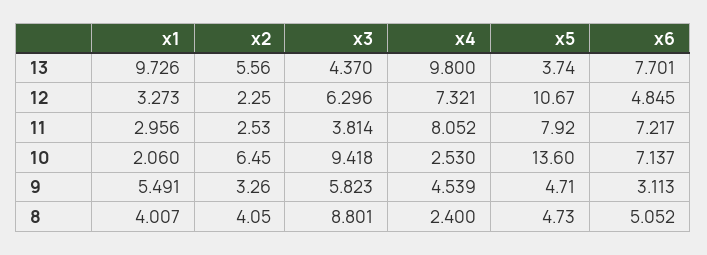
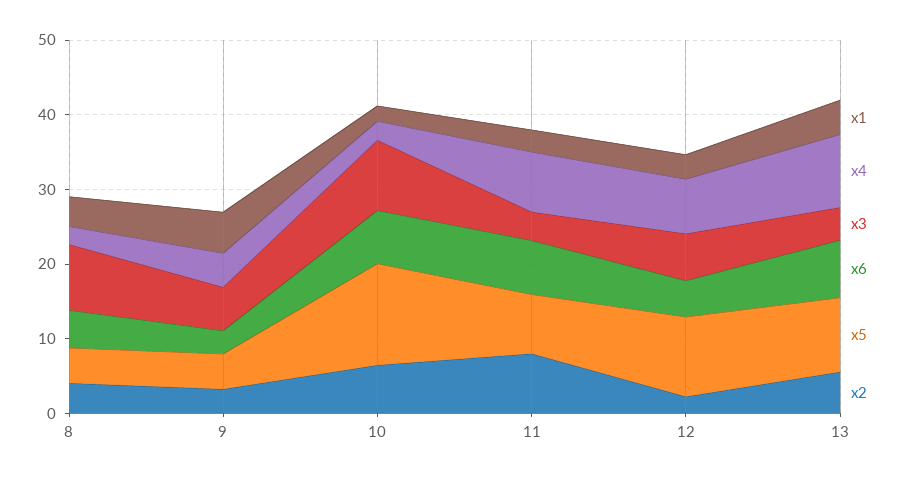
x1, 13: 9.726 -> 4
x5, 13: 3.74 -> 10
x2, 11: 2.53 -> 8

